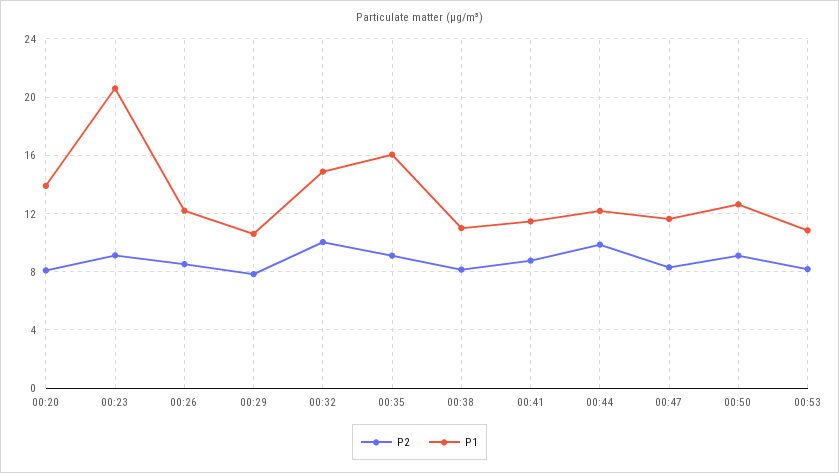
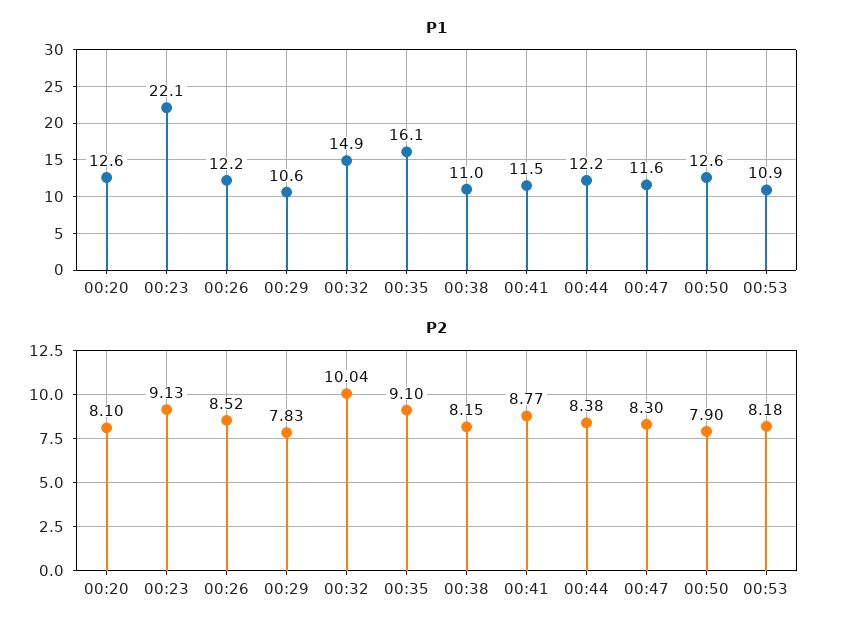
P1, 00:20: 14 -> 12.6
P1, 00:23: 20.5 -> 22.1
P2, 00:44: 10 -> 8.38
P2, 00:50: 9 -> 7.9

